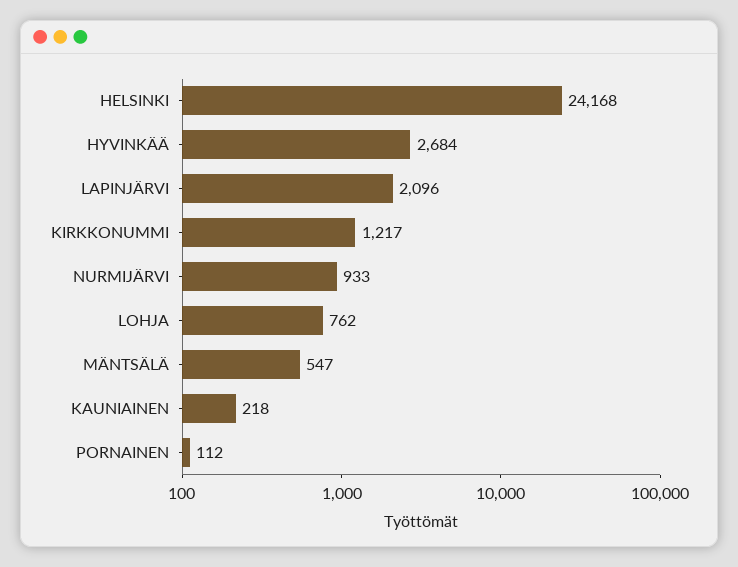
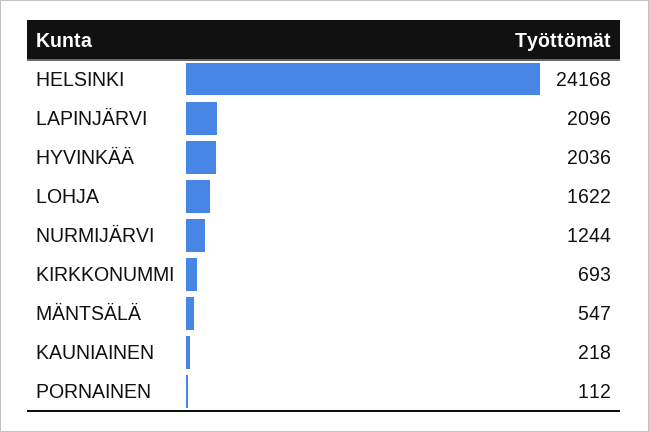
HYVINKÄÄ: 2684 -> 2036
KIRKKONUMMI: 1217 -> 693
NURMIJÄRVI: 933 -> 1244
LOHJA: 762 -> 1622

